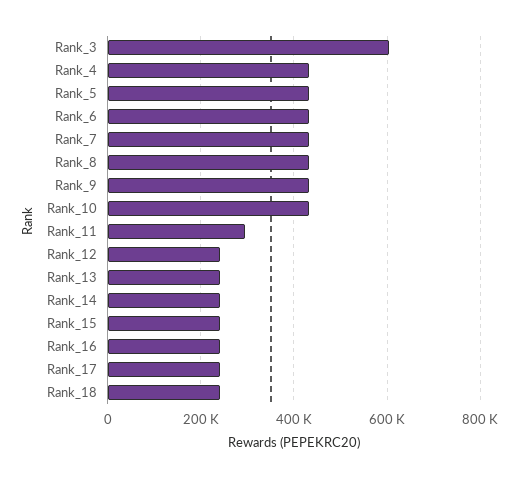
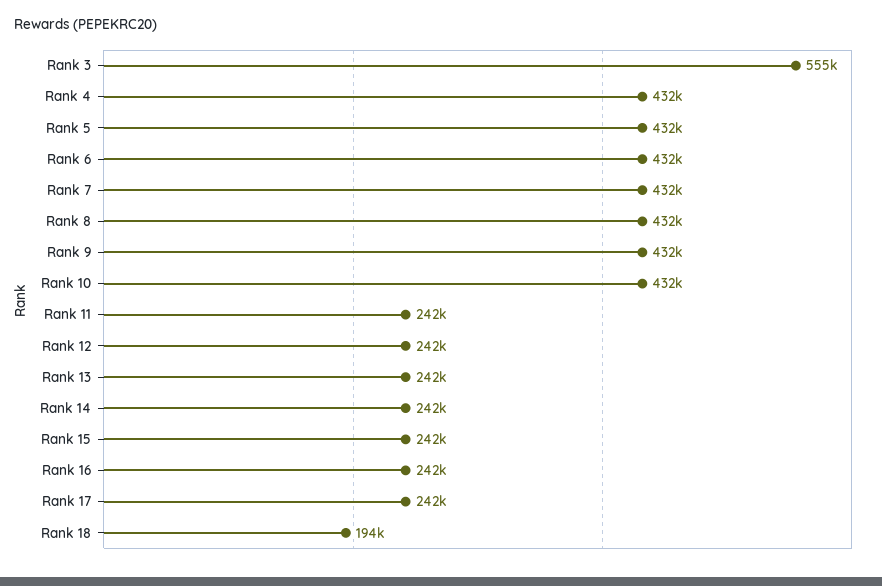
Rank_3: 600000 -> 555000
Rank_11: 300000 -> 242000
Rank_18: 240000 -> 194000

